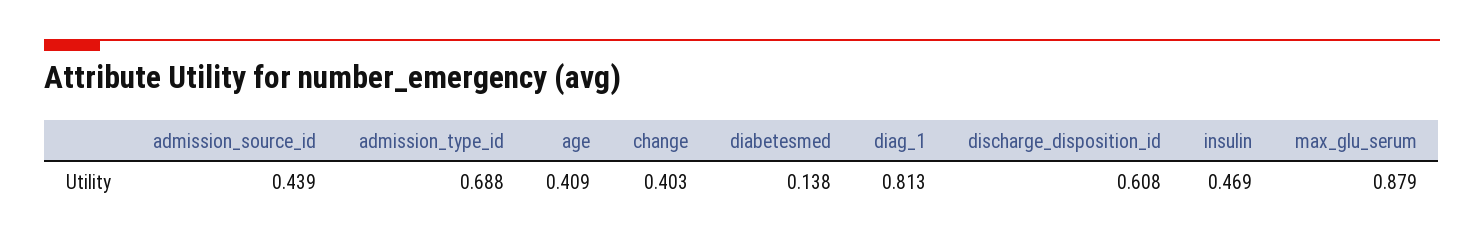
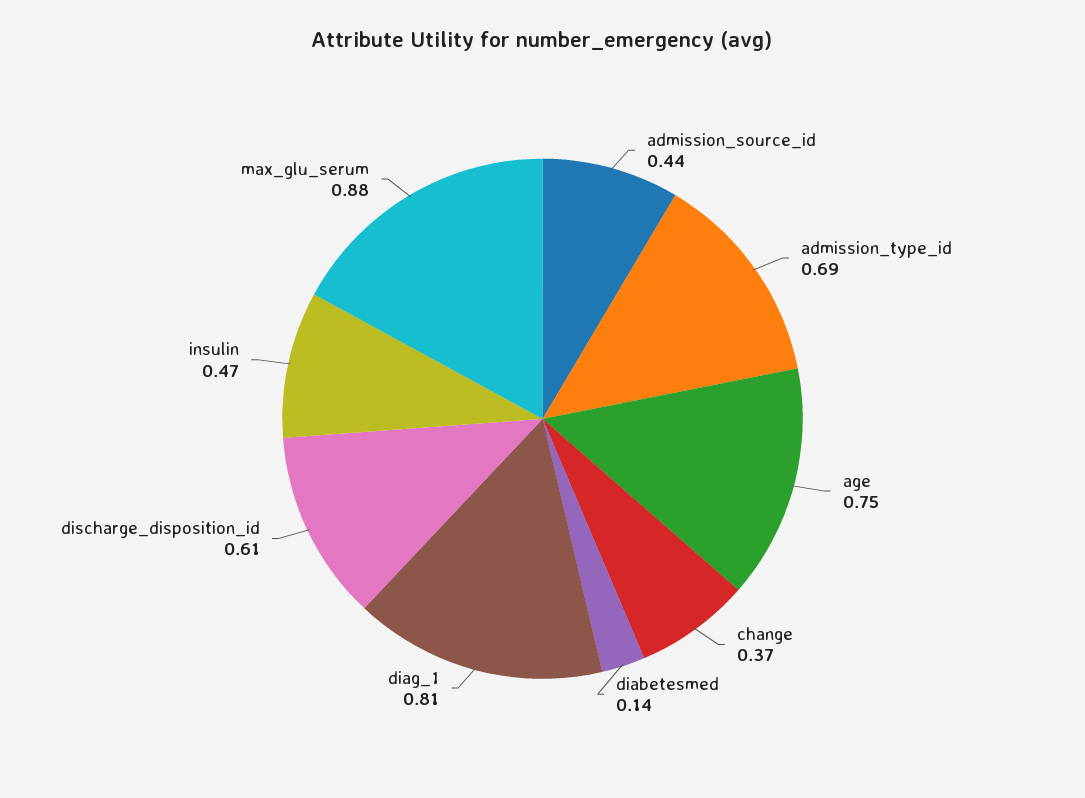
age: 0.409 -> 0.75
change: 0.403 -> 0.37

